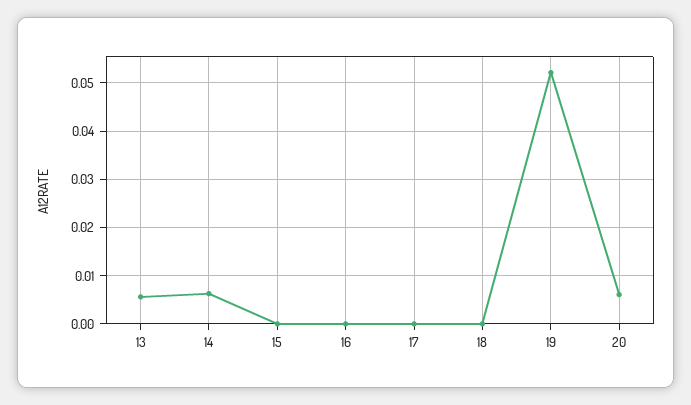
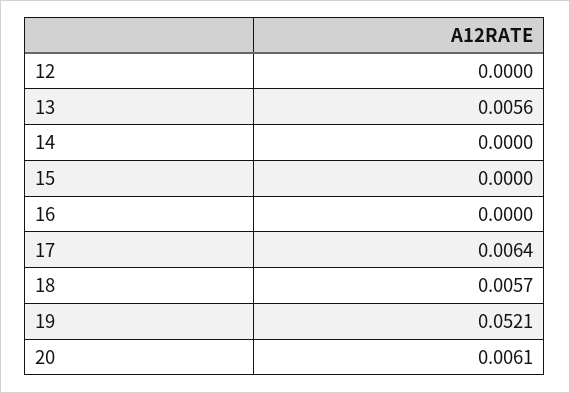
14: 0.006 -> 0
17: 0 -> 0.0064
18: 0 -> 0.0057
12: none -> 0

